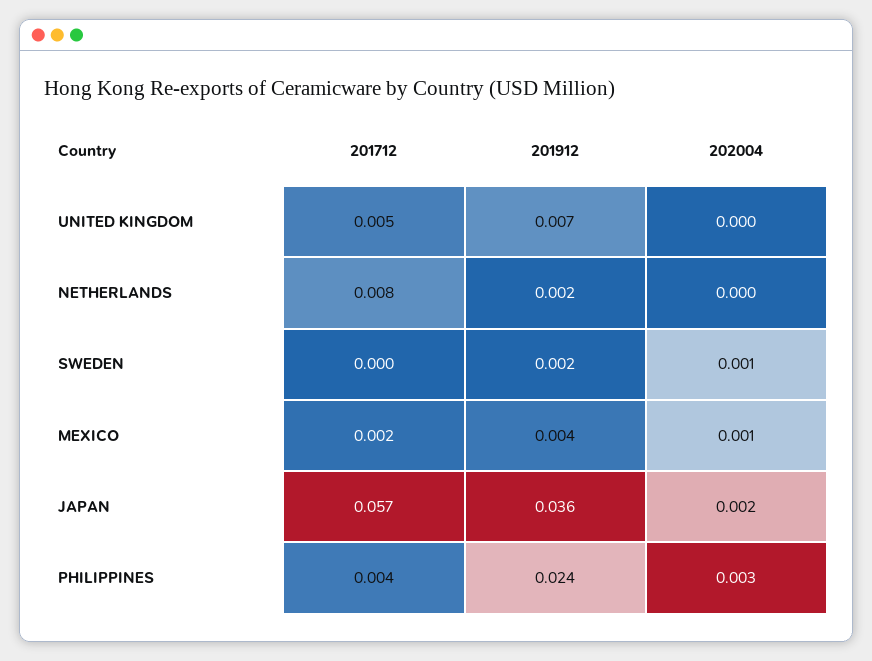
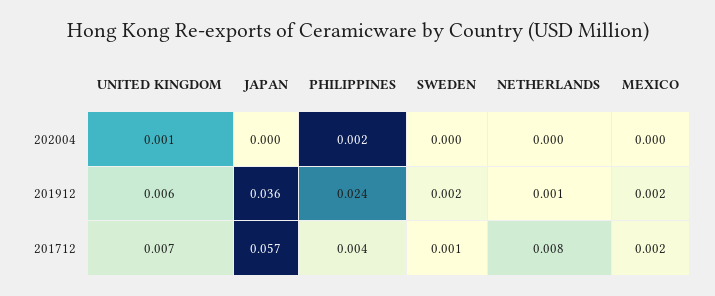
201712, UNITED KINGDOM: 0.005 -> 0.007
201912, UNITED KINGDOM: 0.007 -> 0.006
202004, UNITED KINGDOM: 0 -> 0.001
201912, NETHERLANDS: 0.002 -> 0.001
201712, SWEDEN: 0 -> 0.001
202004, SWEDEN: 0.001 -> 0
201912, MEXICO: 0.004 -> 0.002
202004, MEXICO: 0.001 -> 0
202004, JAPAN: 0.002 -> 0
202004, PHILIPPINES: 0.003 -> 0.002

